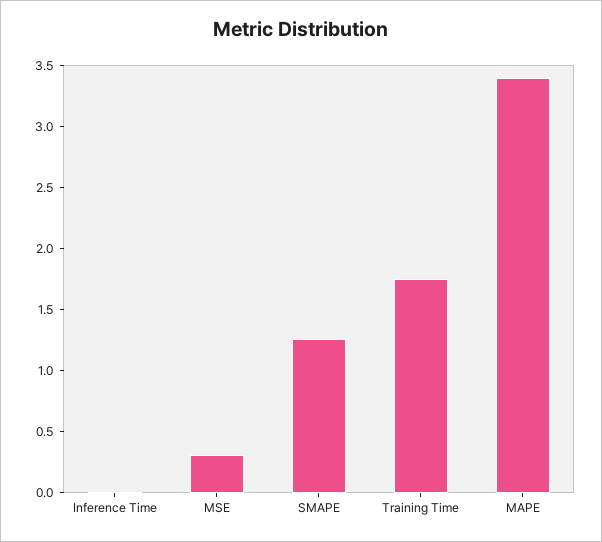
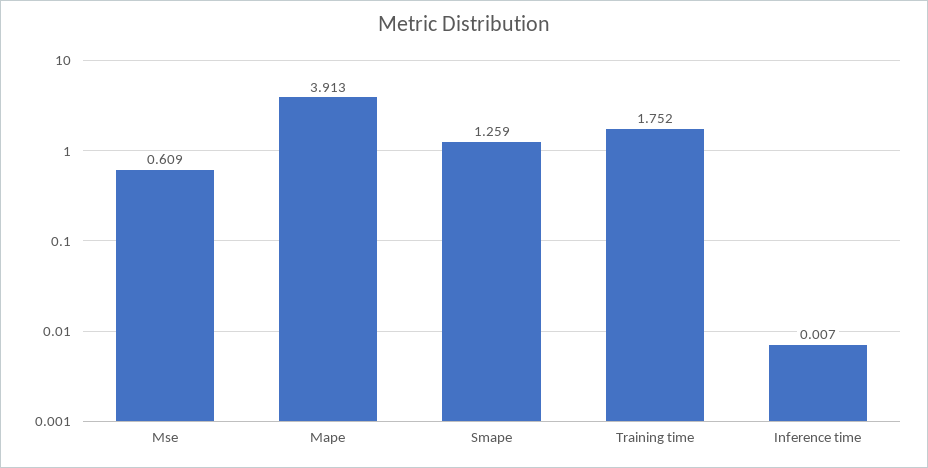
MSE: 0.3 -> 0.609
MAPE: 3.4 -> 3.913

